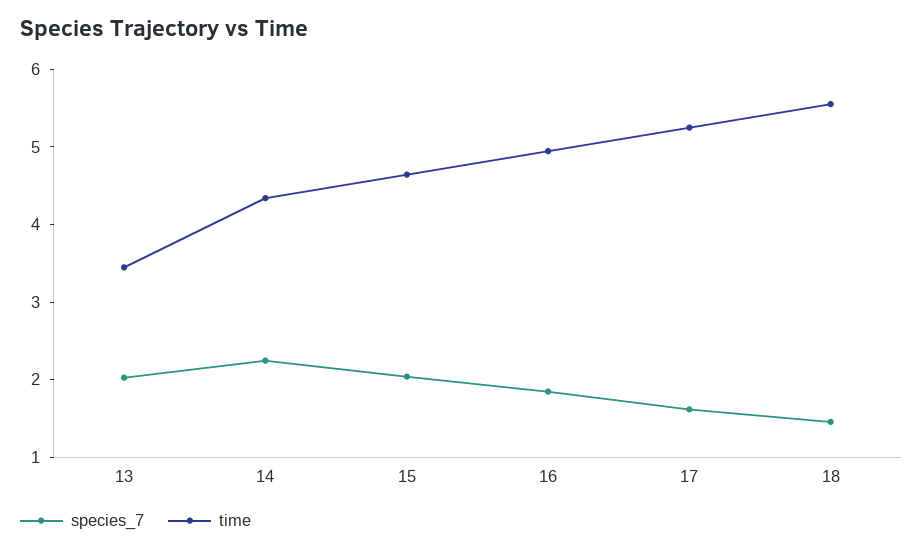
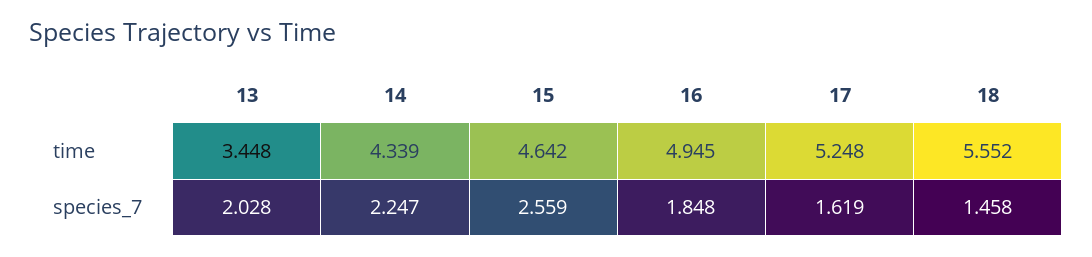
species_7, 15: 2 -> 2.559

